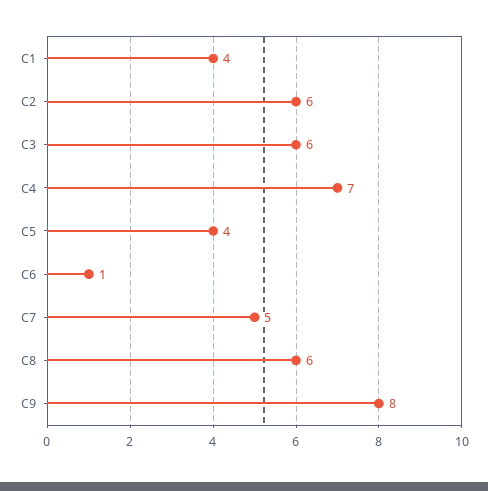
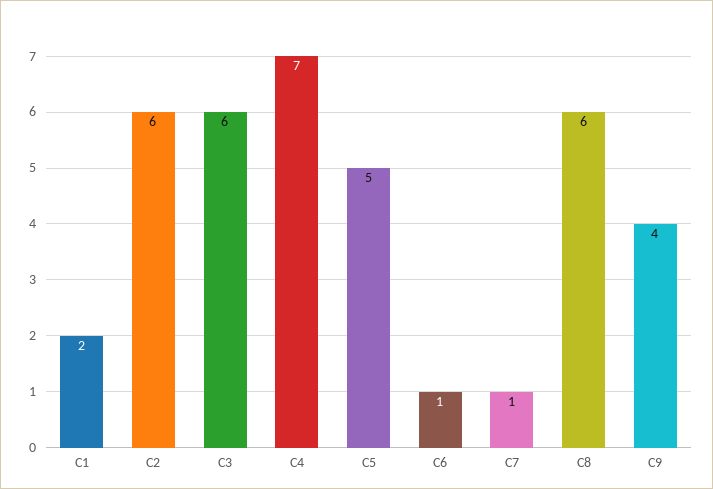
C1: 4 -> 2
C5: 4 -> 5
C7: 5 -> 1
C9: 8 -> 4

